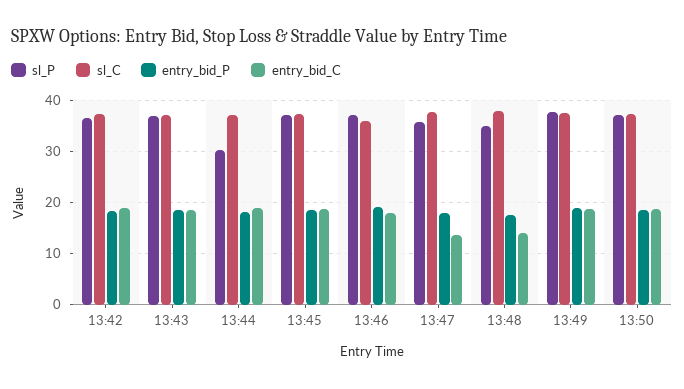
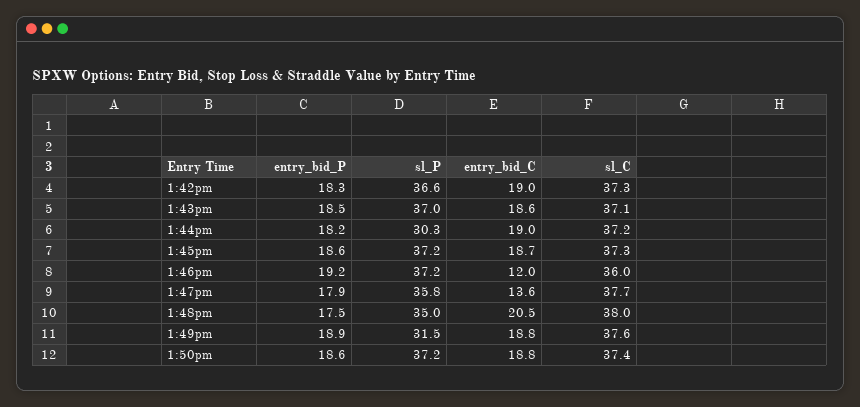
entry_bid_C, 13:46: 18 -> 12
entry_bid_C, 13:48: 14 -> 20.5
sl_P, 13:49: 38 -> 31.5

